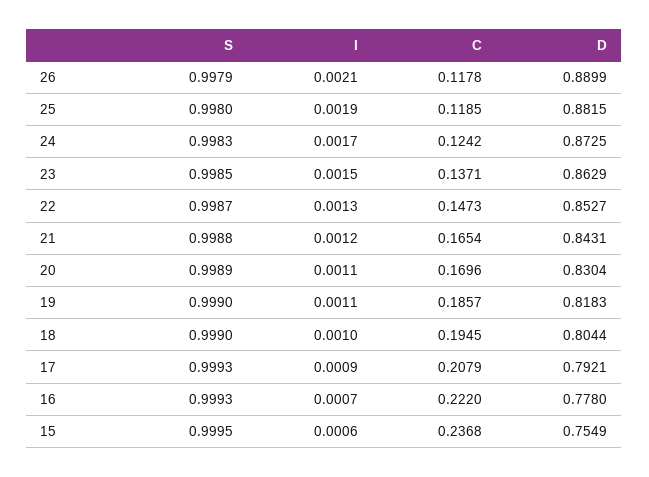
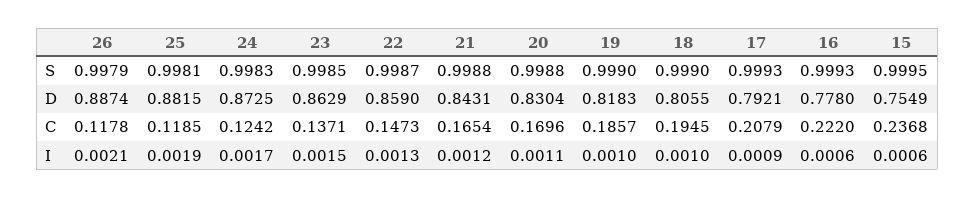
D, 26: 0.8899 -> 0.8874
S, 25: 0.998 -> 0.9981
D, 22: 0.8527 -> 0.859
S, 20: 0.9989 -> 0.9988
I, 19: 0.0011 -> 0.001
D, 18: 0.8044 -> 0.8055
I, 16: 0.0007 -> 0.0006

